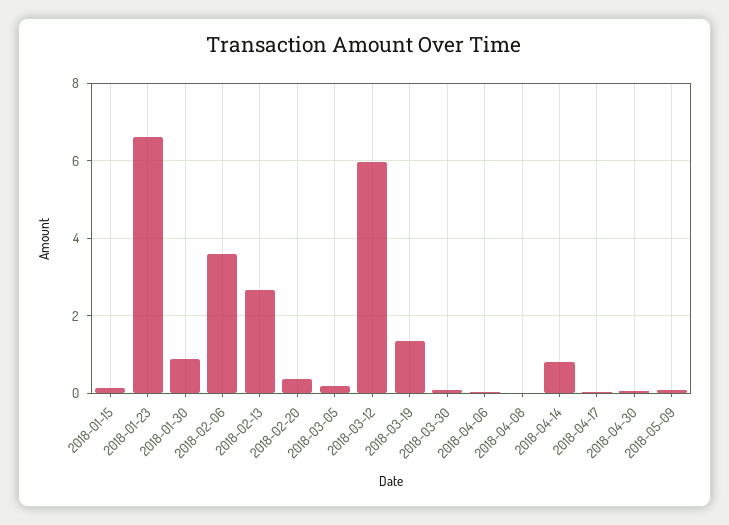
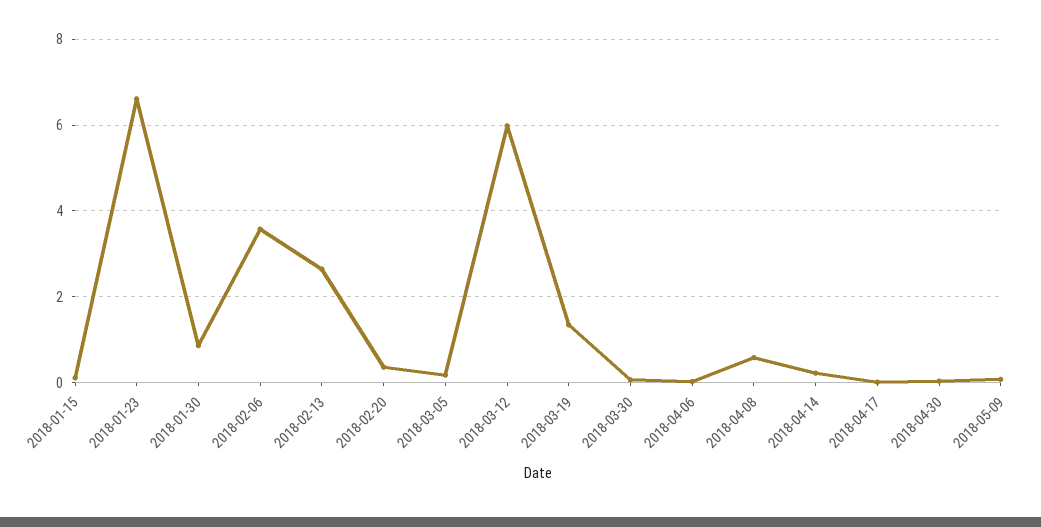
2018-04-08: 0 -> 0.6
2018-04-14: 0.8 -> 0.2

